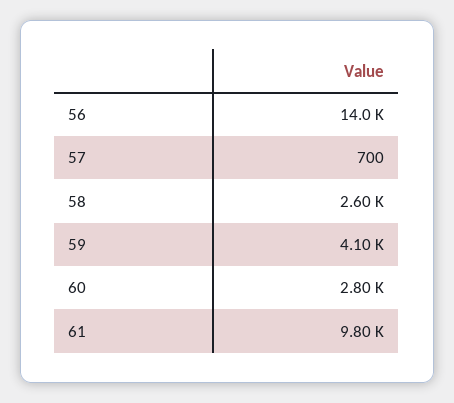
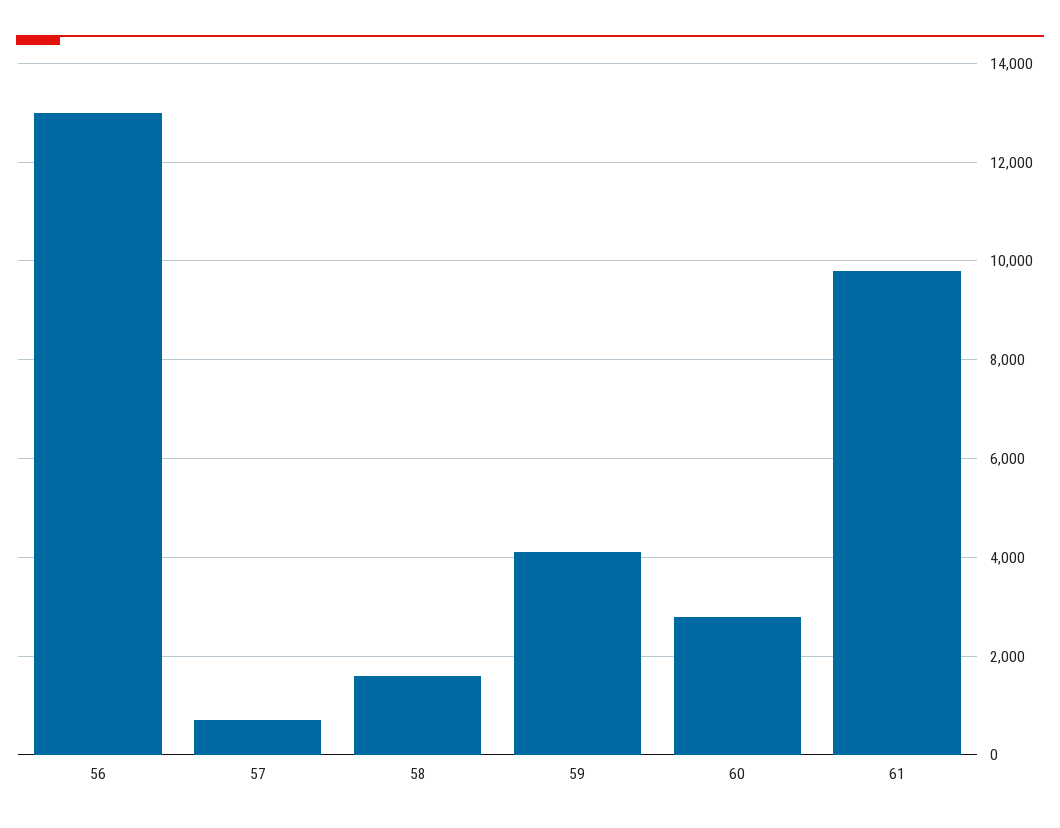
56: 14000 -> 13000
58: 2600 -> 1600

